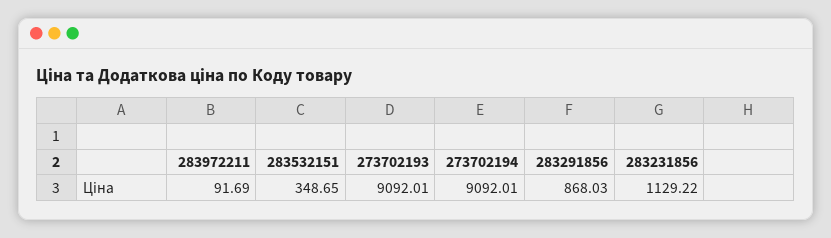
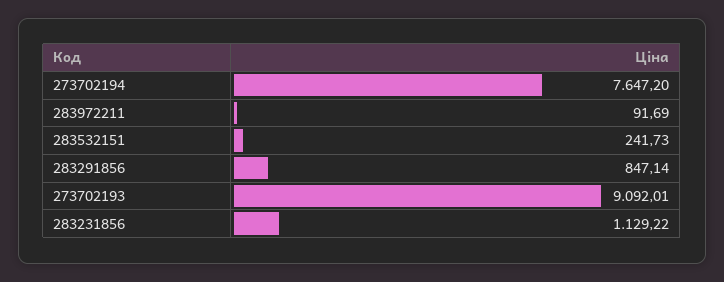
283532151: 348.65 -> 241.73
273702194: 9092.01 -> 7647.2
283291856: 868.03 -> 847.14

